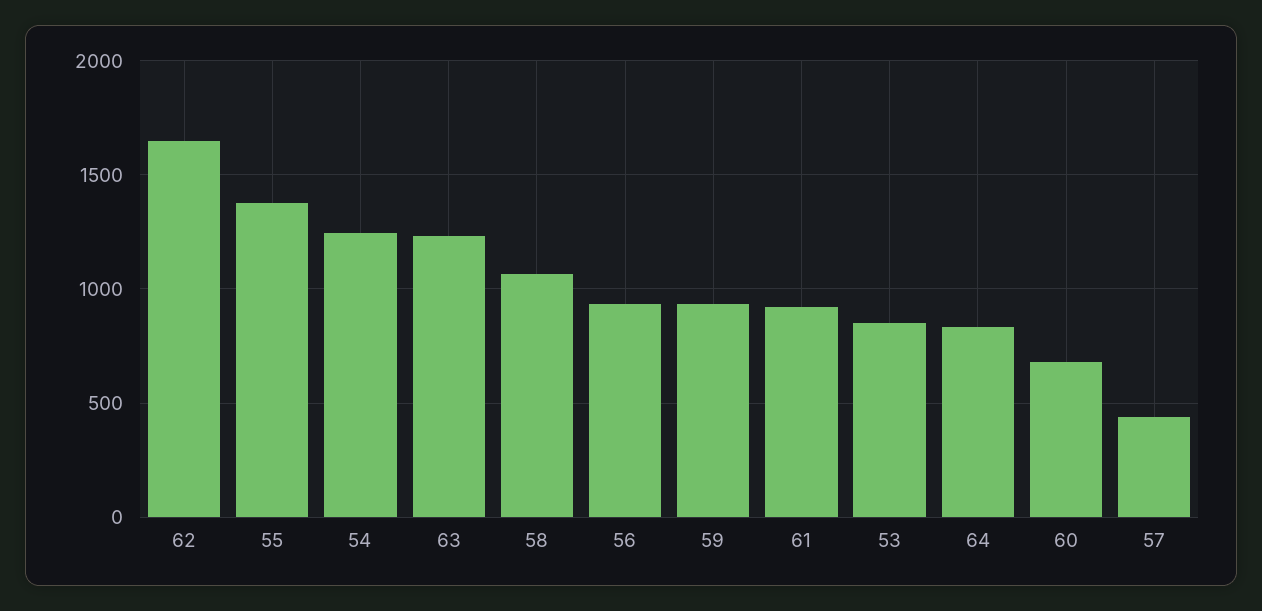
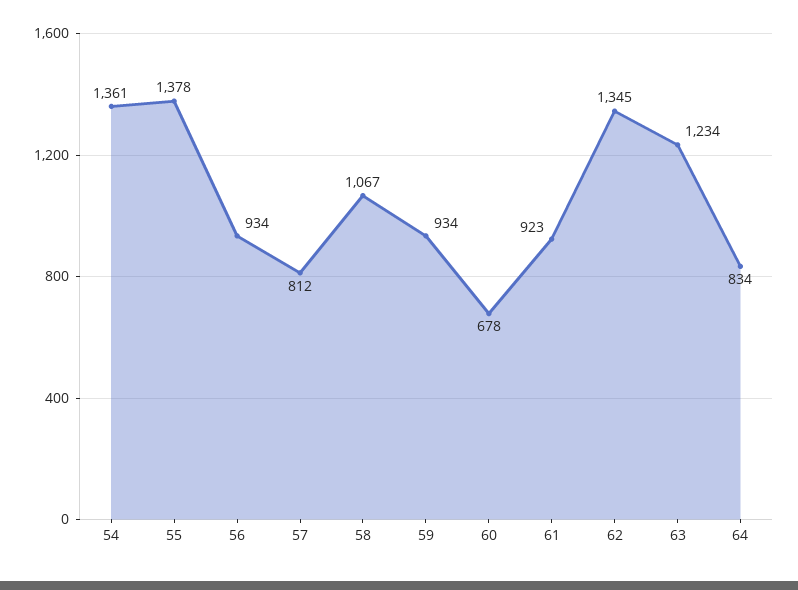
62: 1650 -> 1345
54: 1250 -> 1361
53: 850 -> none
57: 450 -> 812

